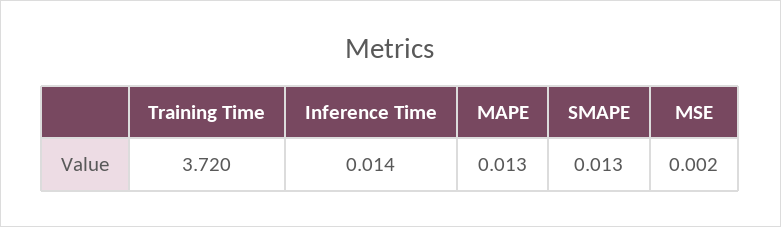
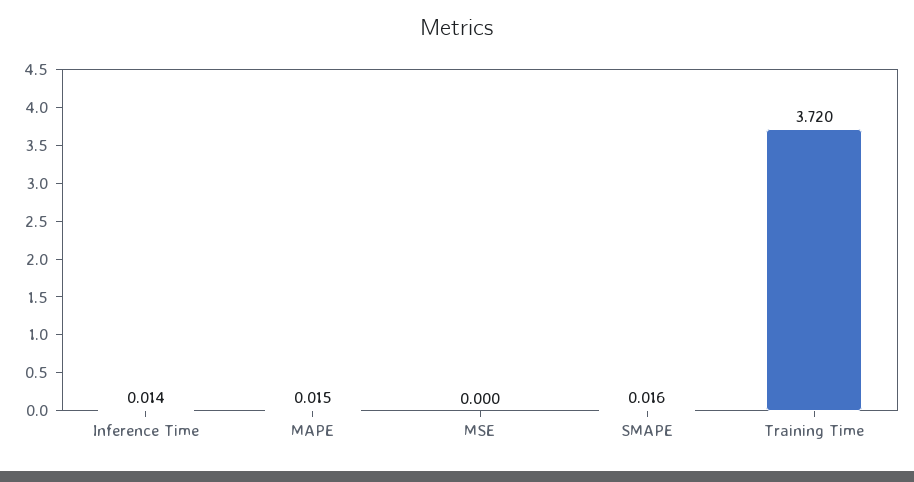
MAPE: 0.013 -> 0.015
SMAPE: 0.013 -> 0.016
MSE: 0.002 -> 0

